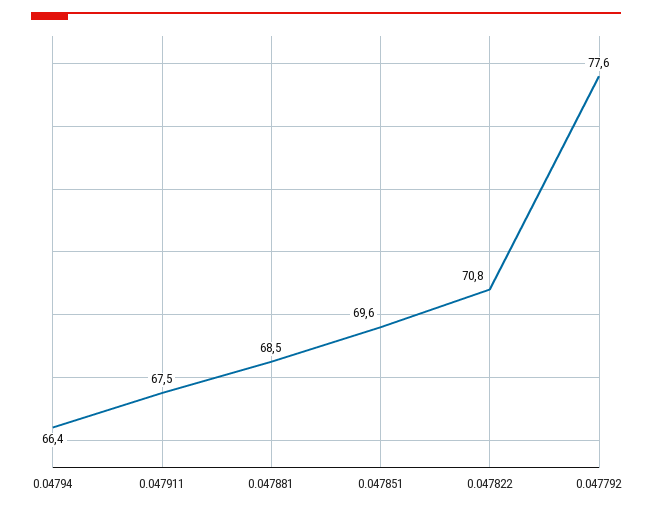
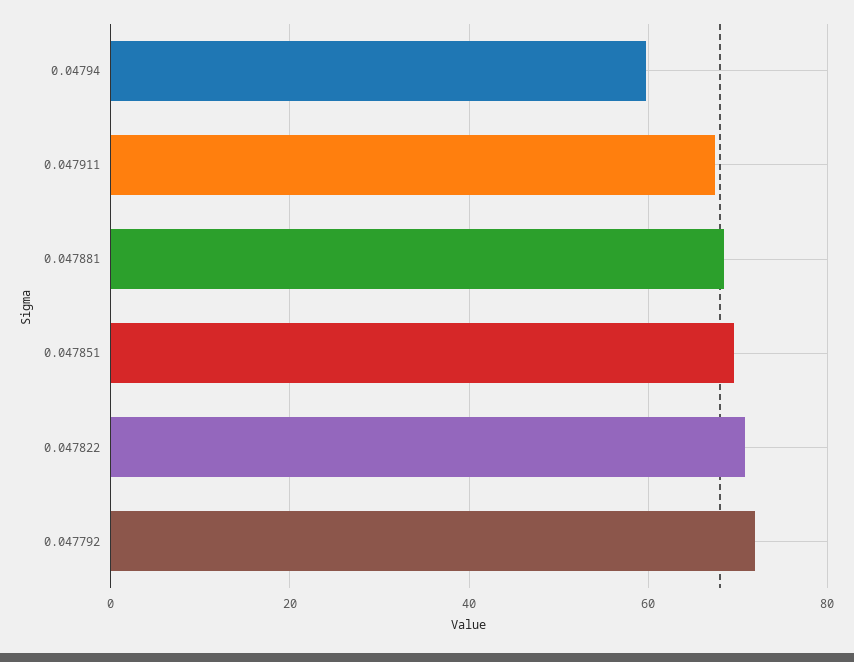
0.04794: 66.4 -> 60
0.047792: 77.6 -> 72

